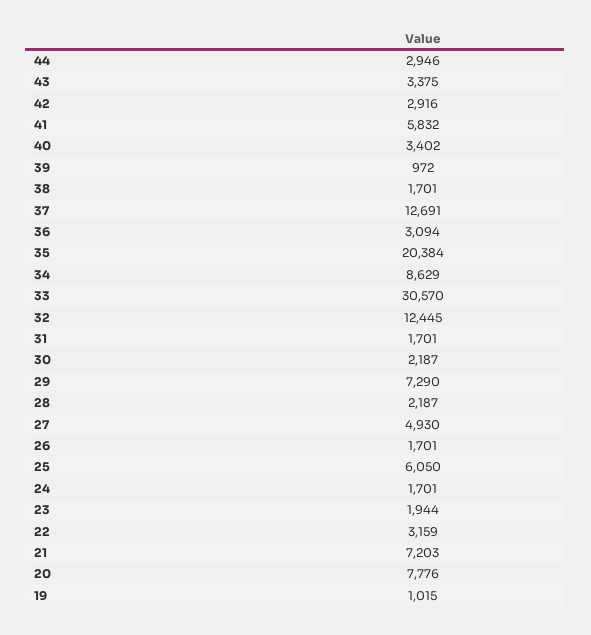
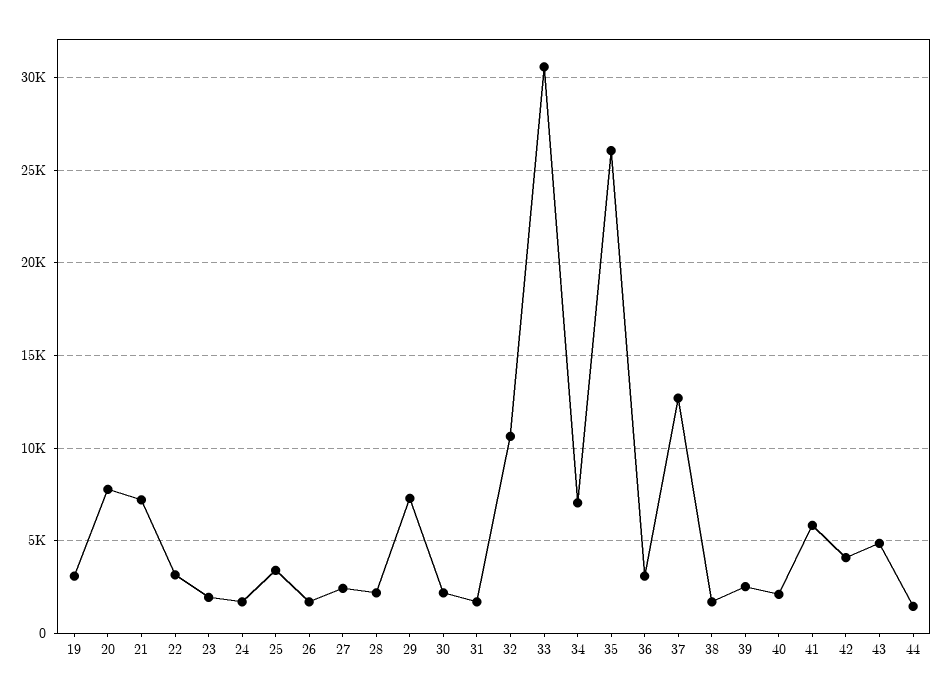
44: 2946 -> 1500
43: 3375 -> 5000
42: 2916 -> 4000
40: 3402 -> 2000
39: 972 -> 2500
35: 20384 -> 26000
34: 8629 -> 7000
32: 12445 -> 10500
27: 4930 -> 2500
25: 6050 -> 3500
19: 1015 -> 3000

